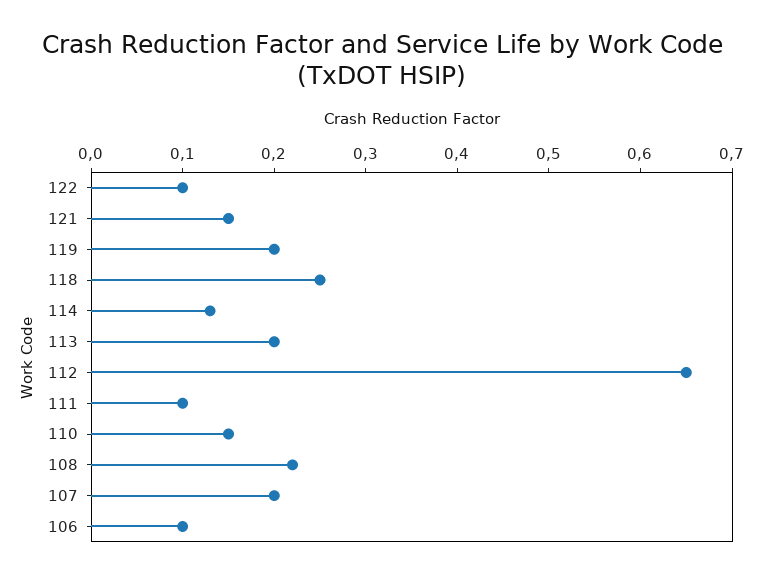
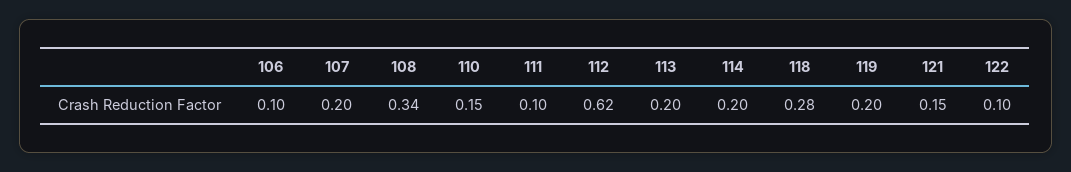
118: 0.25 -> 0.28
114: 0.13 -> 0.2
112: 0.65 -> 0.62
108: 0.22 -> 0.34

